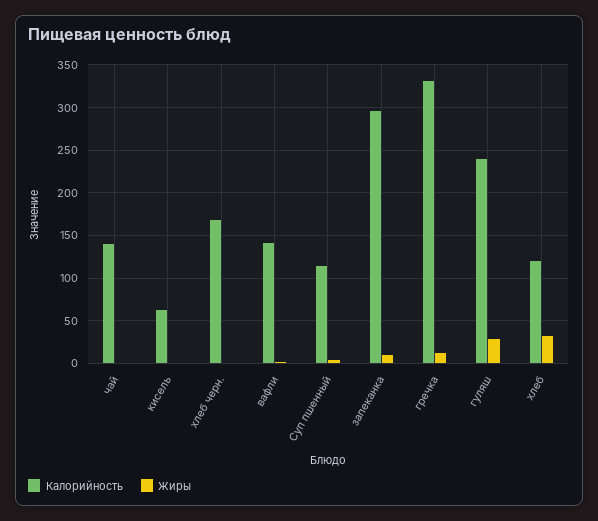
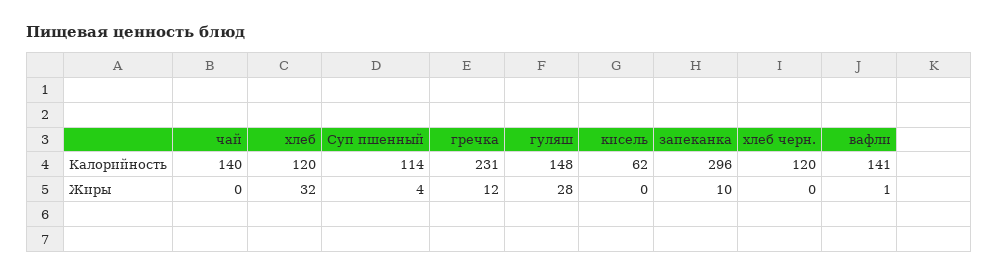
Калорийность, хлеб черн.: 170 -> 120
Калорийность, гречка: 330 -> 231
Калорийность, гуляш: 240 -> 148

